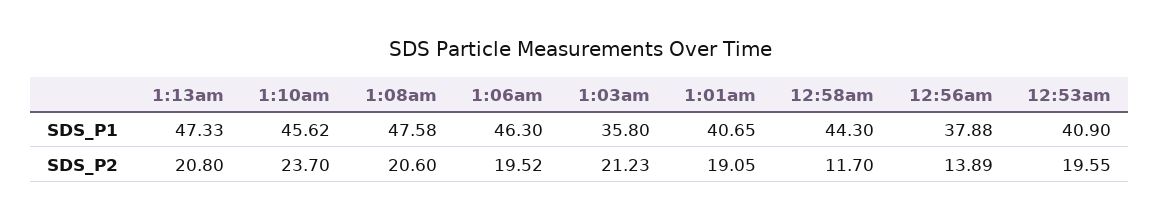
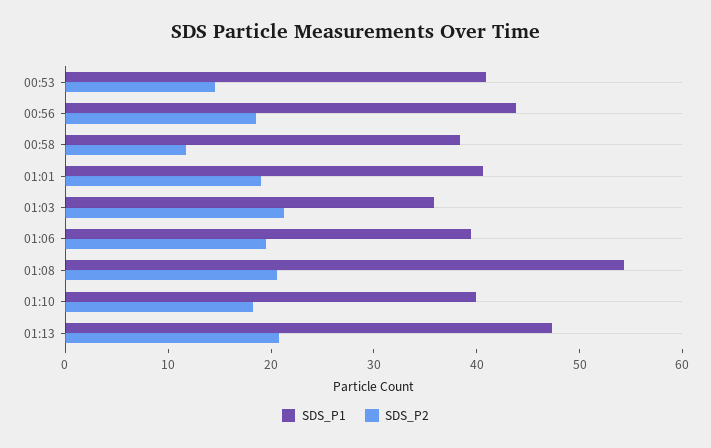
SDS_P1, 1:10am: 45.62 -> 40
SDS_P1, 1:08am: 47.58 -> 54
SDS_P1, 1:06am: 46.3 -> 40
SDS_P1, 12:58am: 44.3 -> 38
SDS_P1, 12:56am: 37.88 -> 44
SDS_P2, 1:10am: 23.7 -> 18
SDS_P2, 12:56am: 13.89 -> 18
SDS_P2, 12:53am: 19.55 -> 14

